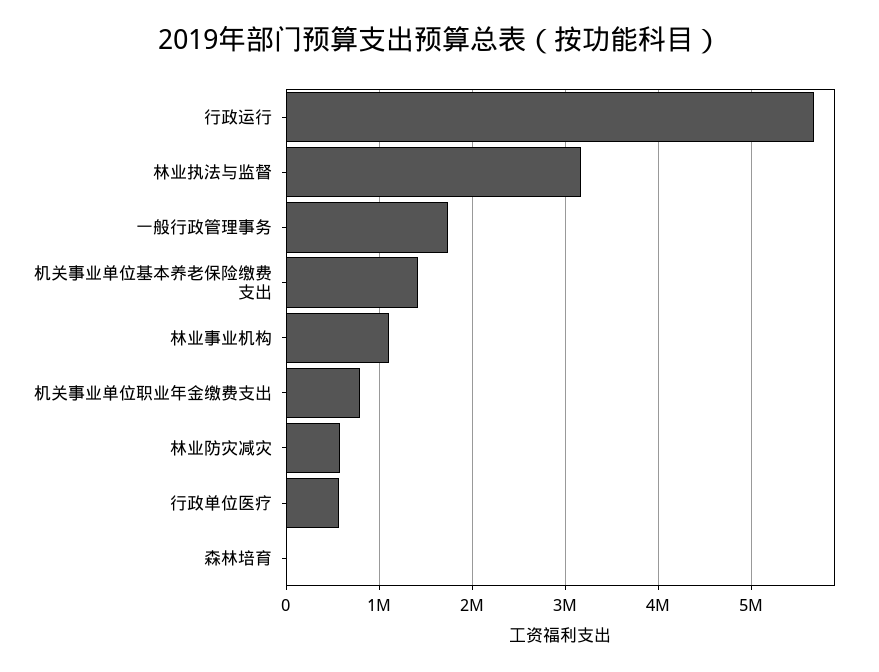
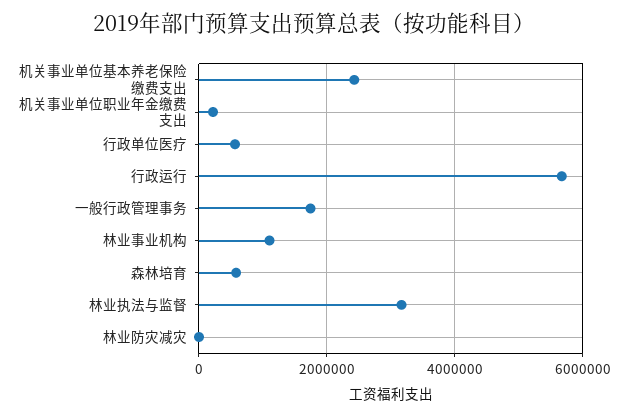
机关事业单位基本养老保险缴费支出: 1400000 -> 2400000
机关事业单位职业年金缴费支出: 800000 -> 200000
林业防灾减灾: 600000 -> 0
森林培育: 0 -> 600000

